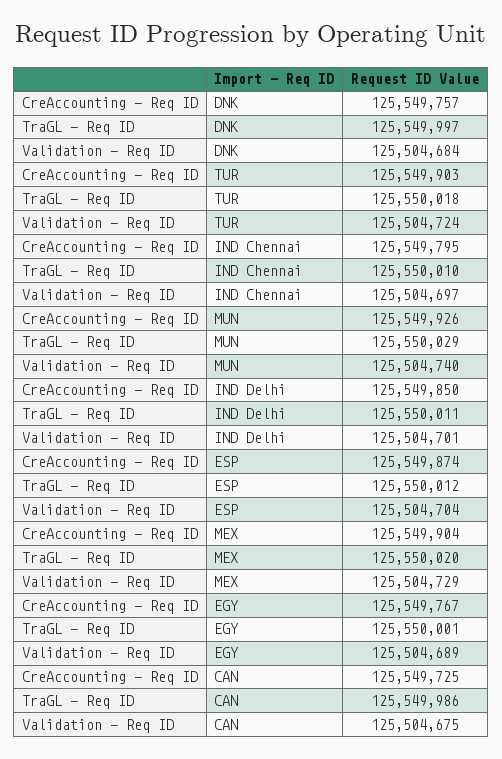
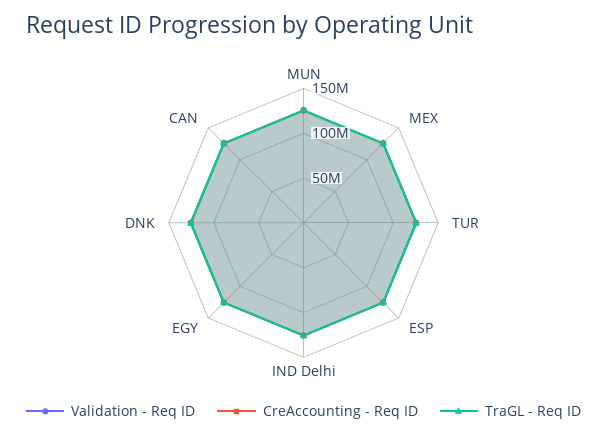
CreAccounting - Req ID, IND Chennai: 125549795 -> none
TraGL - Req ID, IND Chennai: 125550010 -> none
Validation - Req ID, IND Chennai: 125504697 -> none

